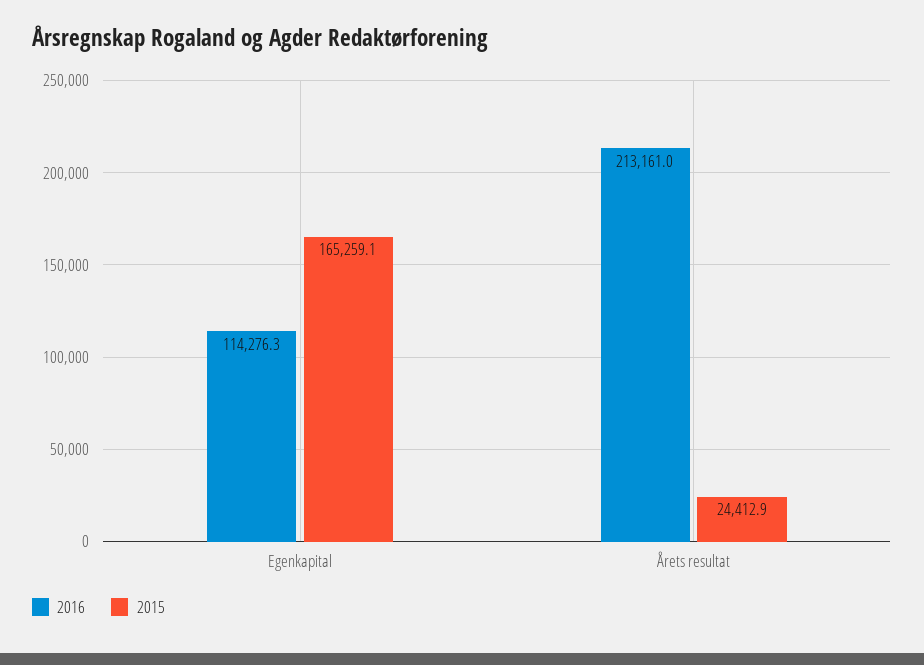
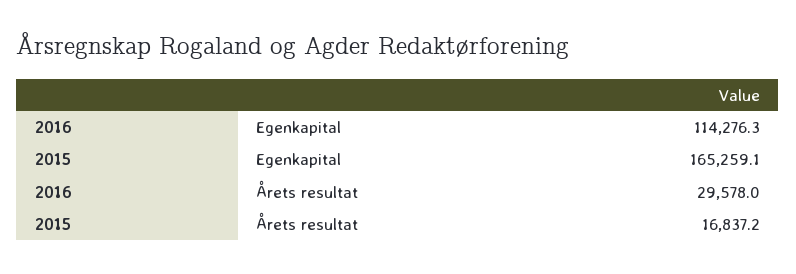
2016, Årets resultat: 213161 -> 29578
2015, Årets resultat: 24412.9 -> 16837.2

